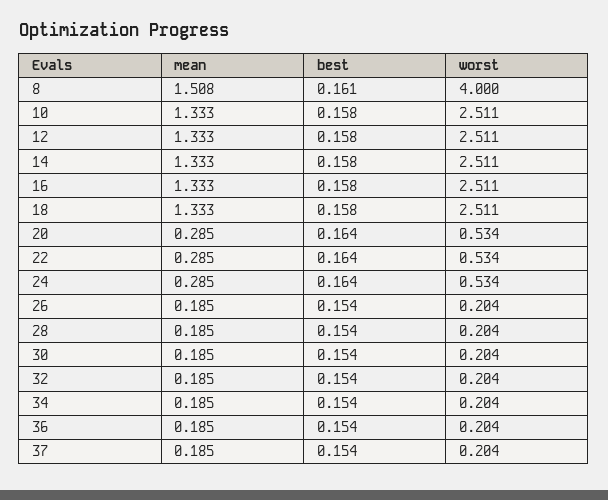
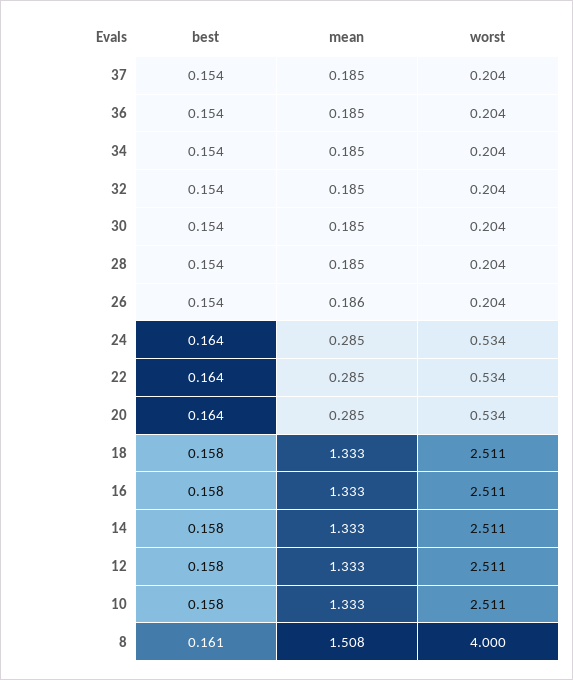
mean, 26: 0.185 -> 0.186

